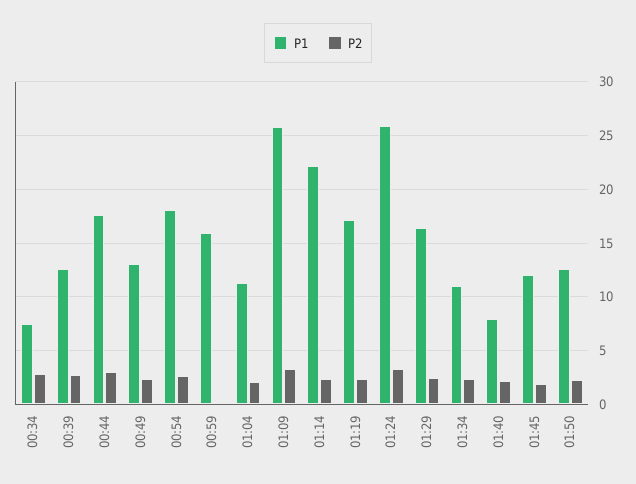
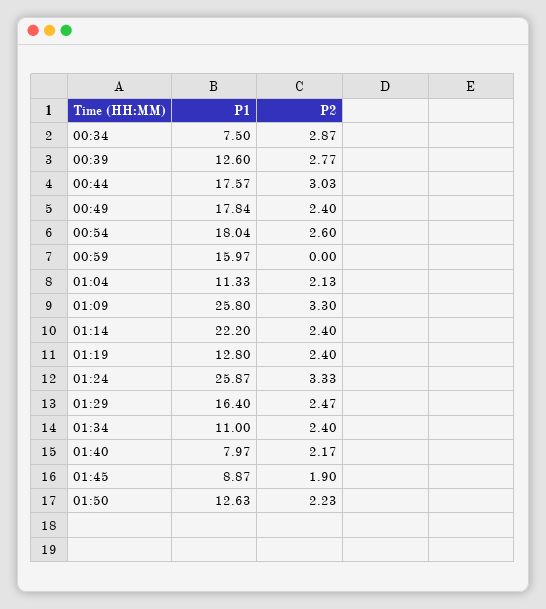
P1, 00:49: 13 -> 17.84
P1, 01:19: 17 -> 12.8
P1, 01:45: 12 -> 8.87

